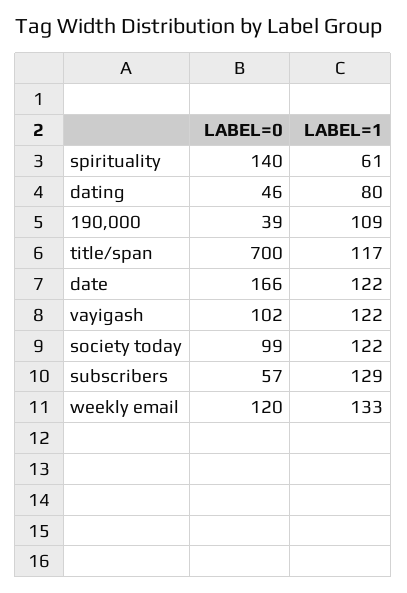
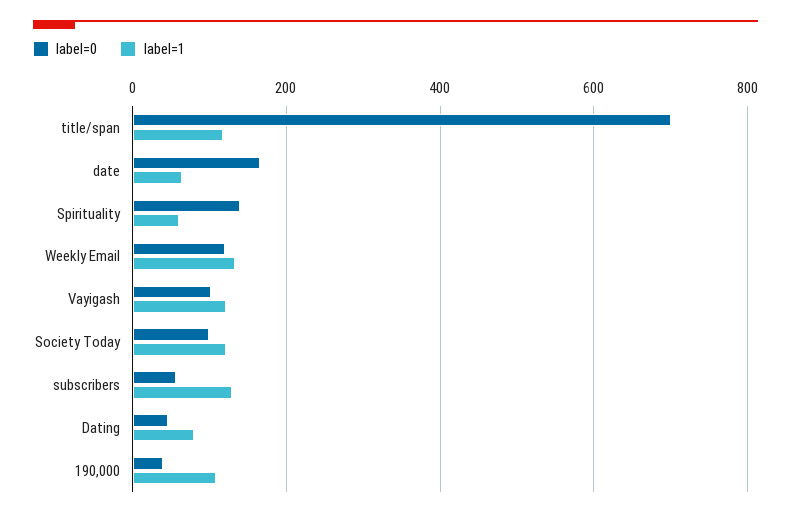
LABEL=1, date: 122 -> 60

